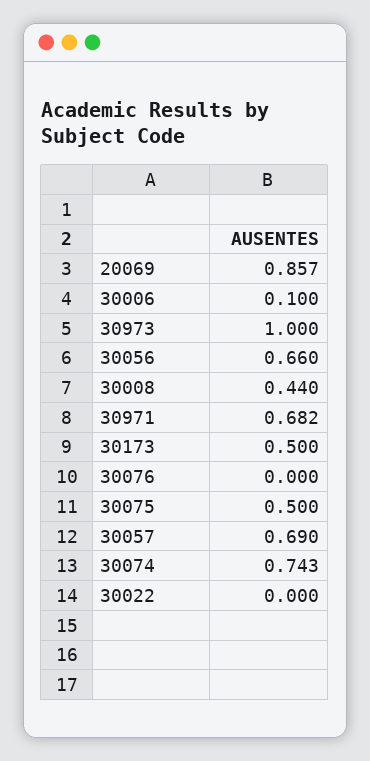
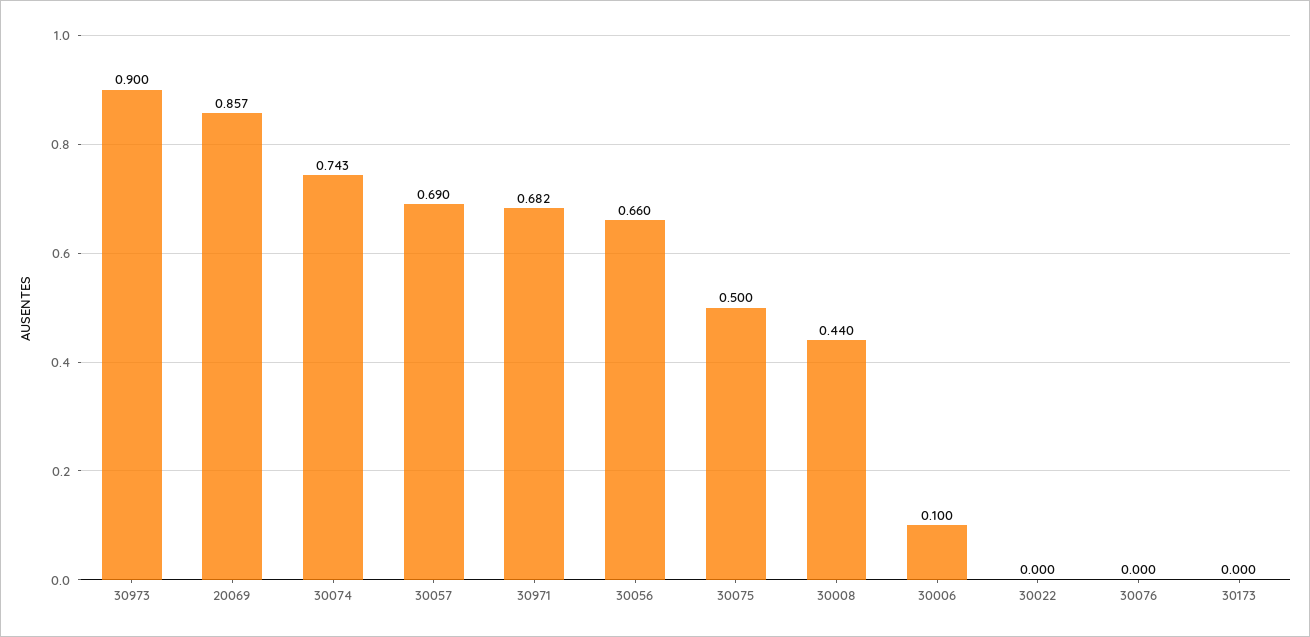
30973: 1 -> 0.9
30173: 0.5 -> 0

